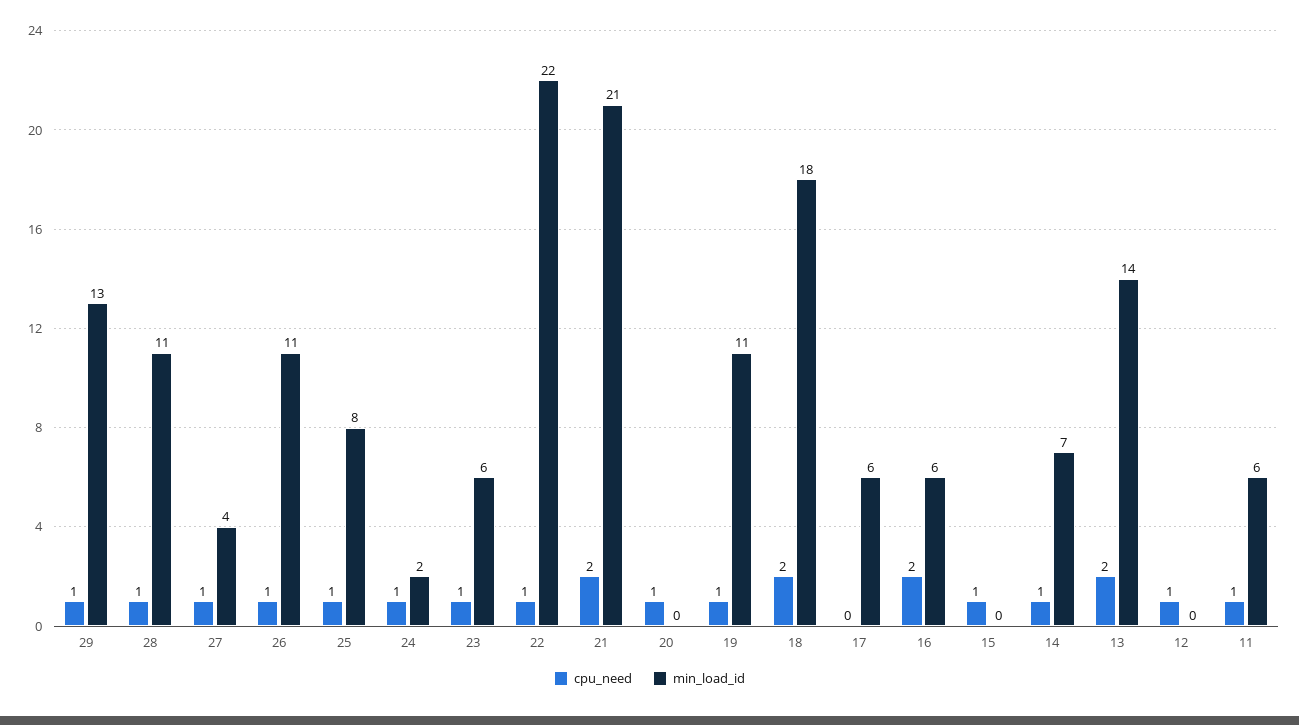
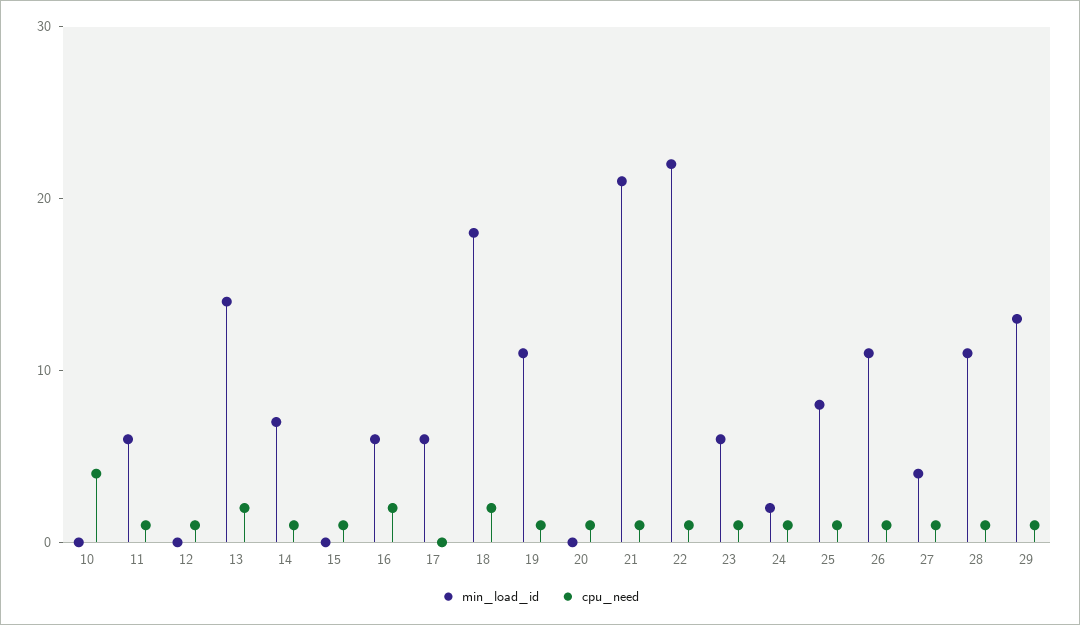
cpu_need, 21: 2 -> 1
min_load_id, 10: none -> 0
cpu_need, 10: none -> 4

